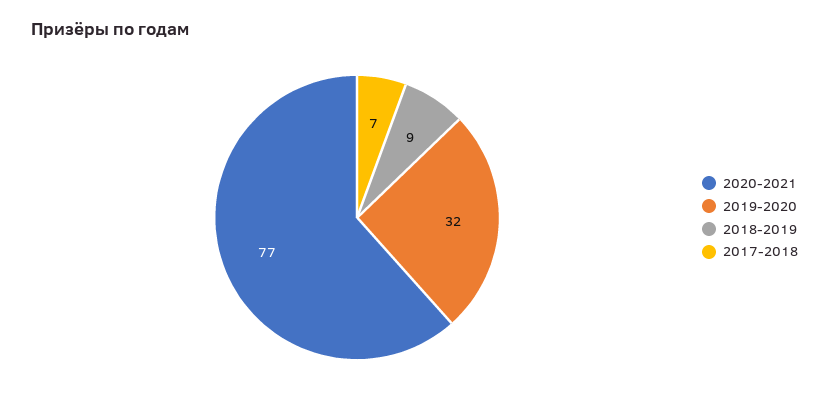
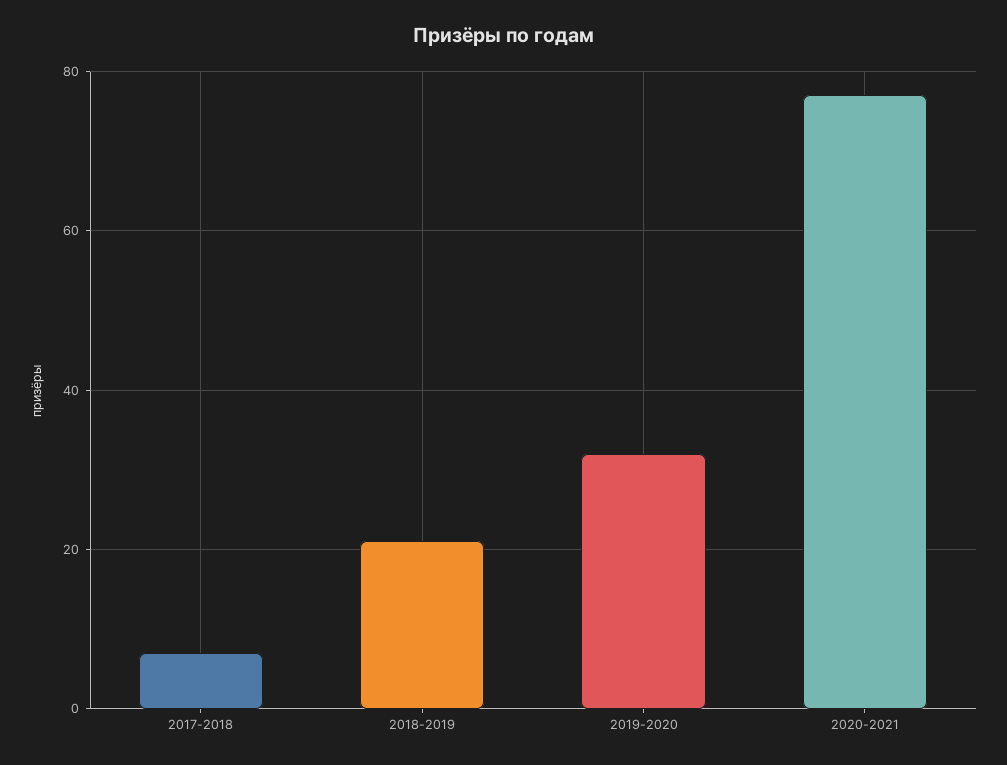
2018-2019: 9 -> 20

